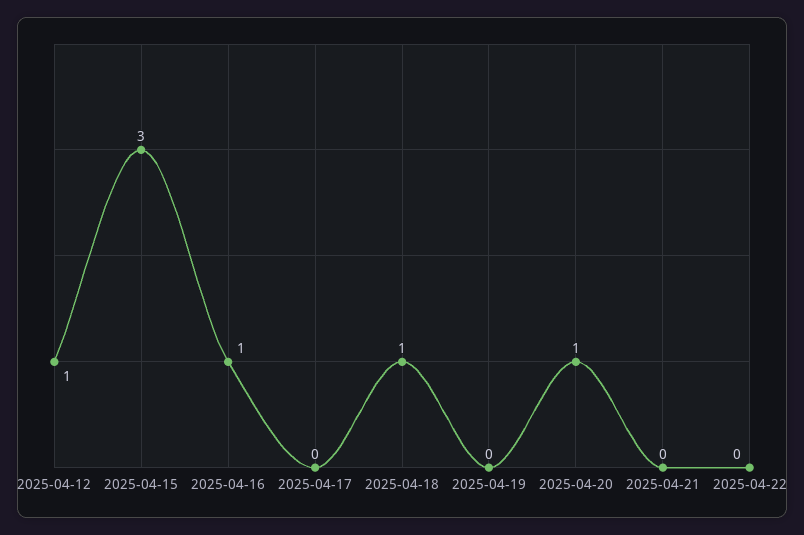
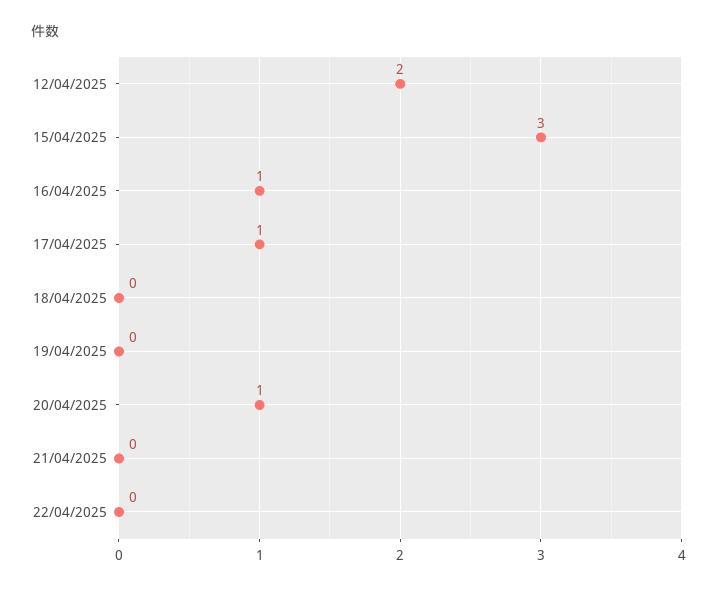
2025-04-12: 1 -> 2
2025-04-17: 0 -> 1
2025-04-18: 1 -> 0

